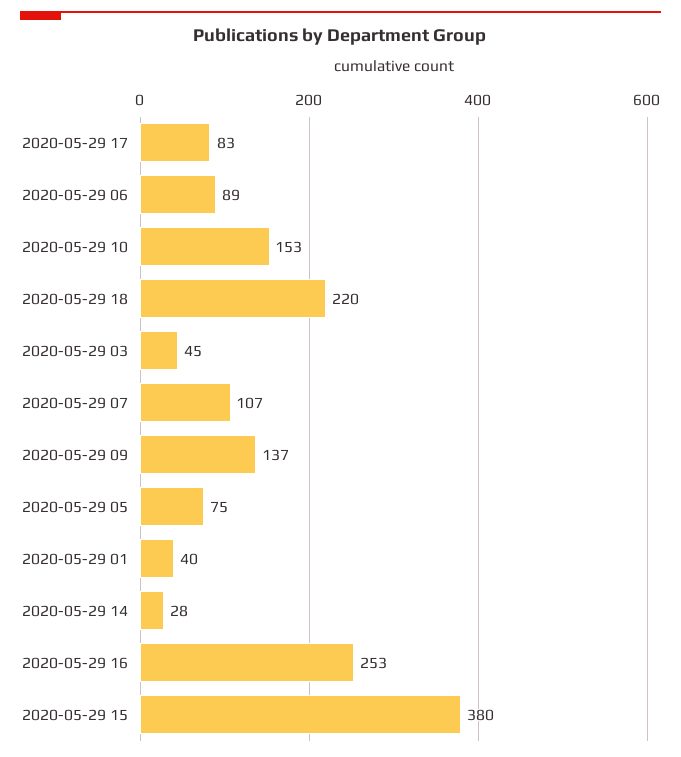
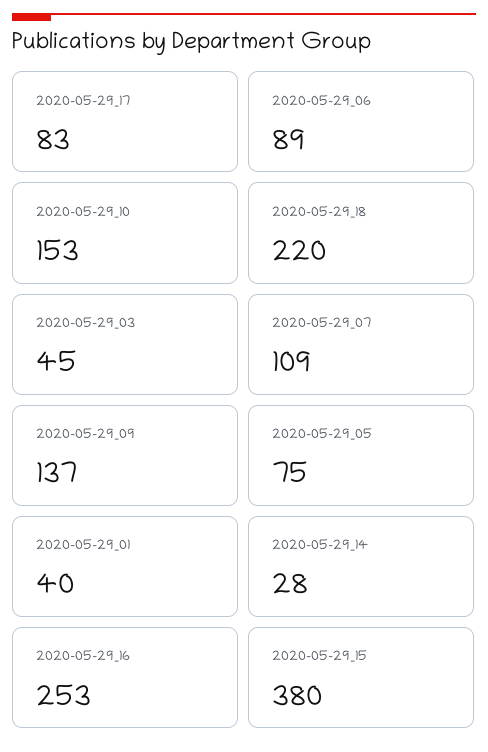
2020-05-29 07: 107 -> 109

